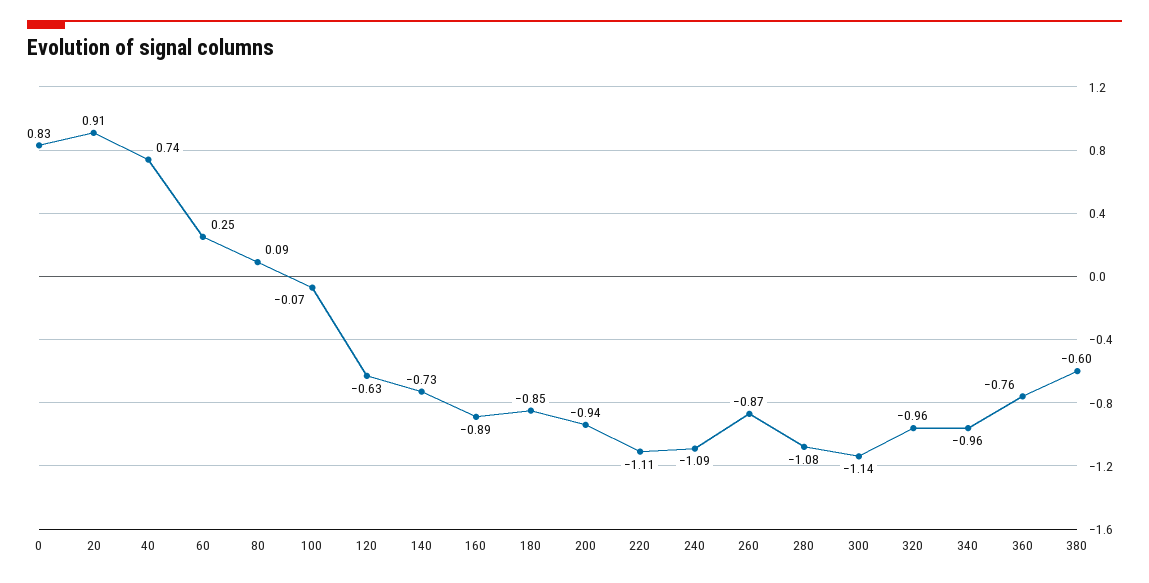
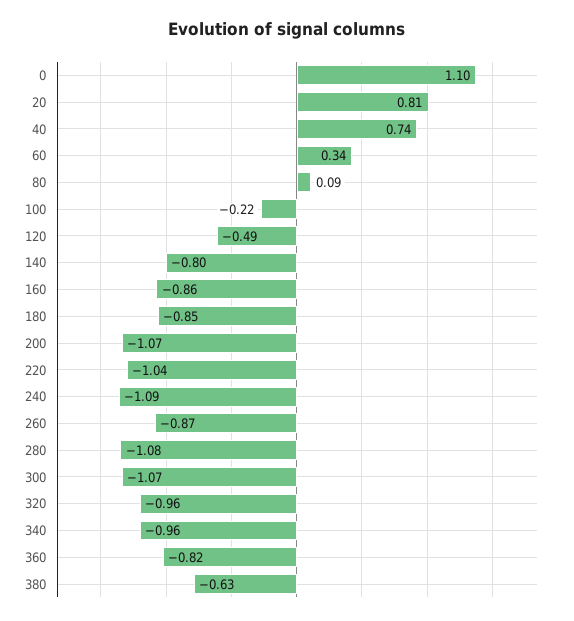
0: 0.83 -> 1.1
20: 0.91 -> 0.81
60: 0.25 -> 0.34
100: -0.07 -> -0.22
120: -0.63 -> -0.49
140: -0.73 -> -0.8
160: -0.89 -> -0.86
200: -0.94 -> -1.07
220: -1.11 -> -1.04
300: -1.14 -> -1.07
360: -0.76 -> -0.82
380: -0.6 -> -0.63

